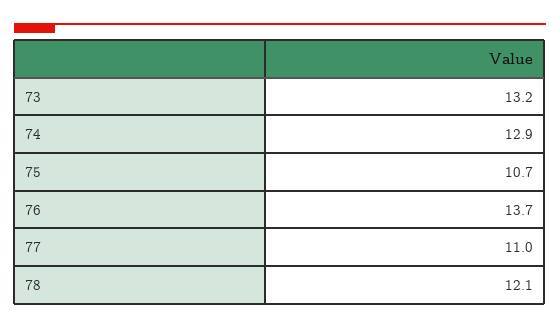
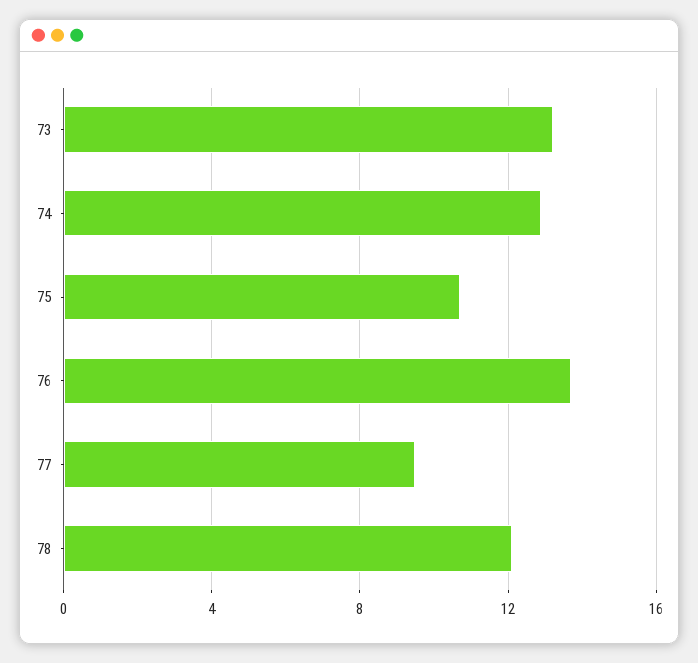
77: 11 -> 9.5

